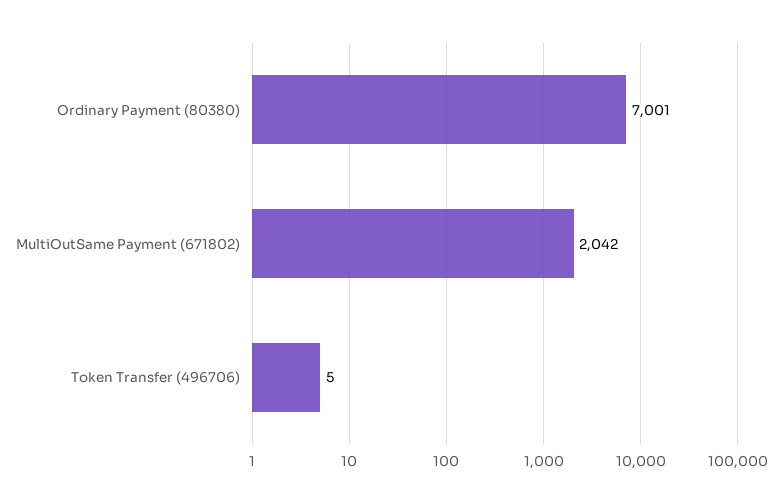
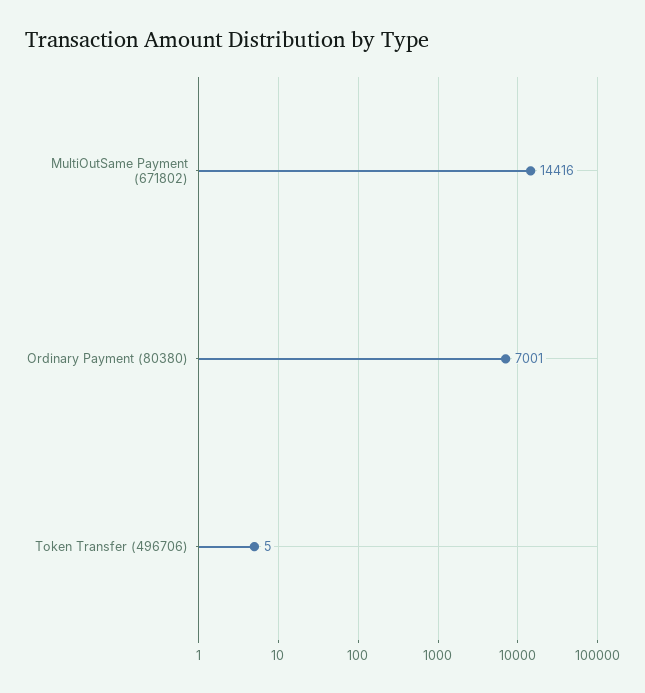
MultiOutSame Payment (671802): 2042 -> 14416

